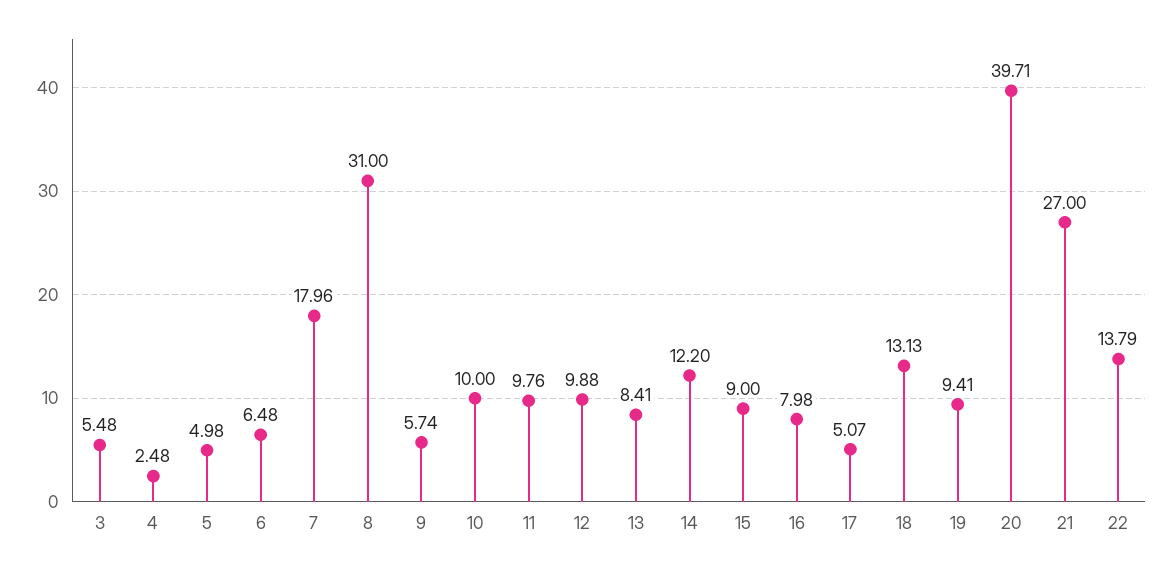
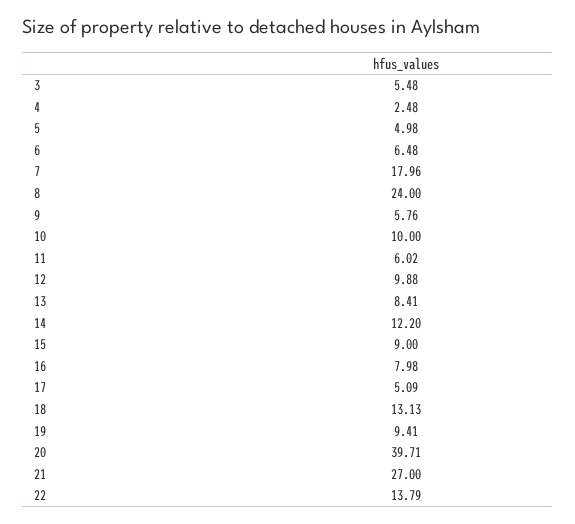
8: 31 -> 24
9: 5.74 -> 5.76
11: 9.76 -> 6.02
17: 5.07 -> 5.09

